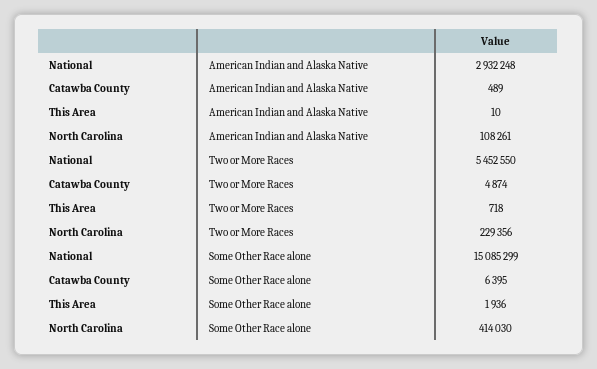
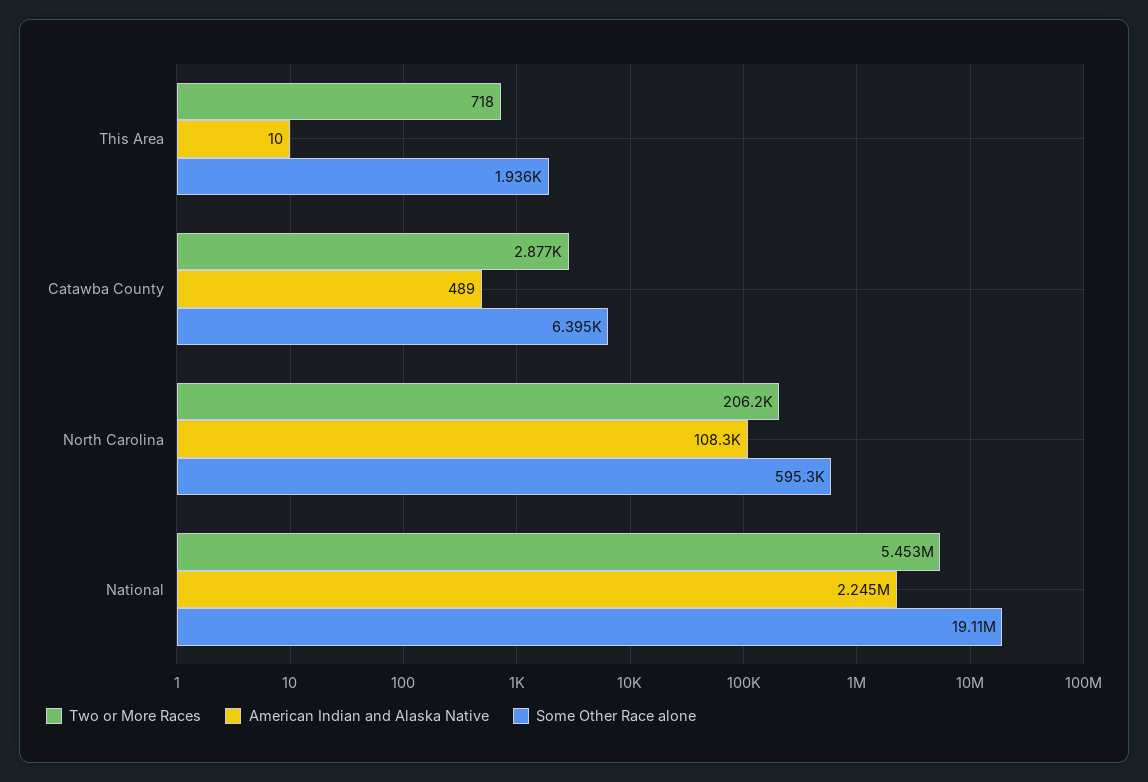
American Indian and Alaska Native, National: 2932248 -> 2245000
Two or More Races, Catawba County: 4874 -> 2877
Two or More Races, North Carolina: 229356 -> 206200
Some Other Race alone, National: 15085299 -> 19110000
Some Other Race alone, North Carolina: 414030 -> 595300

